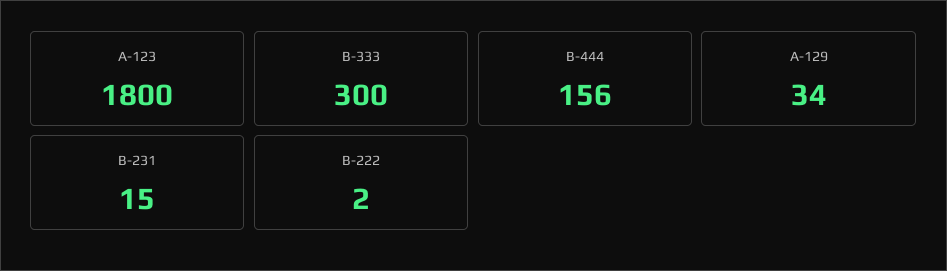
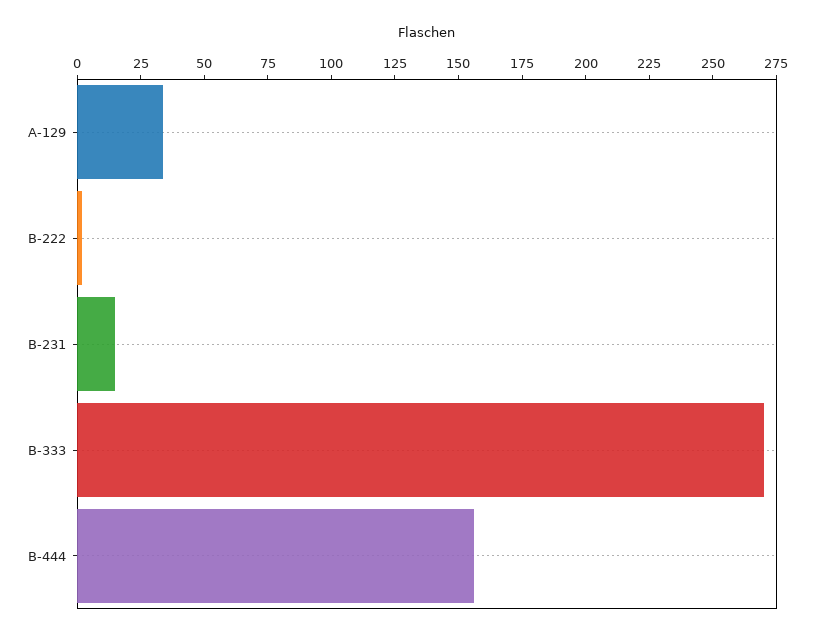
A-123: 1800 -> none
B-333: 300 -> 270

